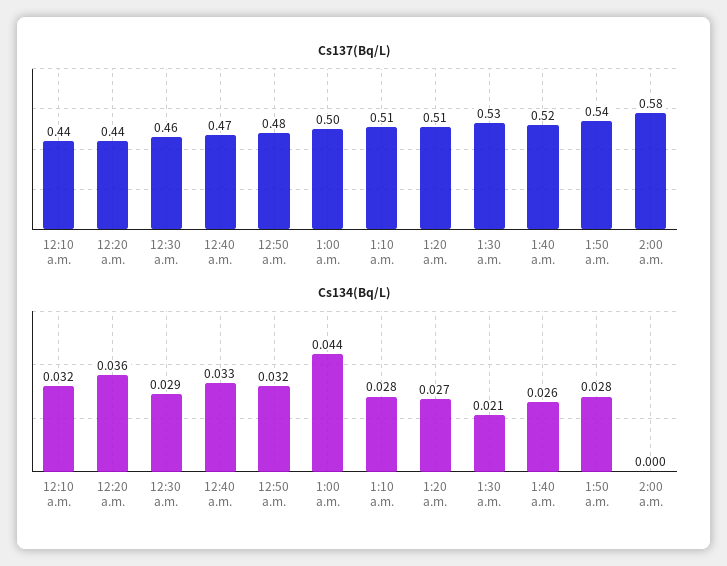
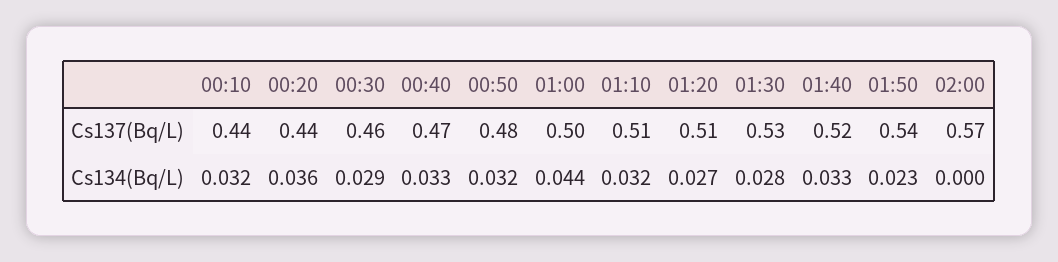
Cs137(Bq/L), 2:00 a.m.: 0.58 -> 0.57
Cs134(Bq/L), 1:10 a.m.: 0.028 -> 0.032
Cs134(Bq/L), 1:30 a.m.: 0.021 -> 0.028
Cs134(Bq/L), 1:40 a.m.: 0.026 -> 0.033
Cs134(Bq/L), 1:50 a.m.: 0.028 -> 0.023

